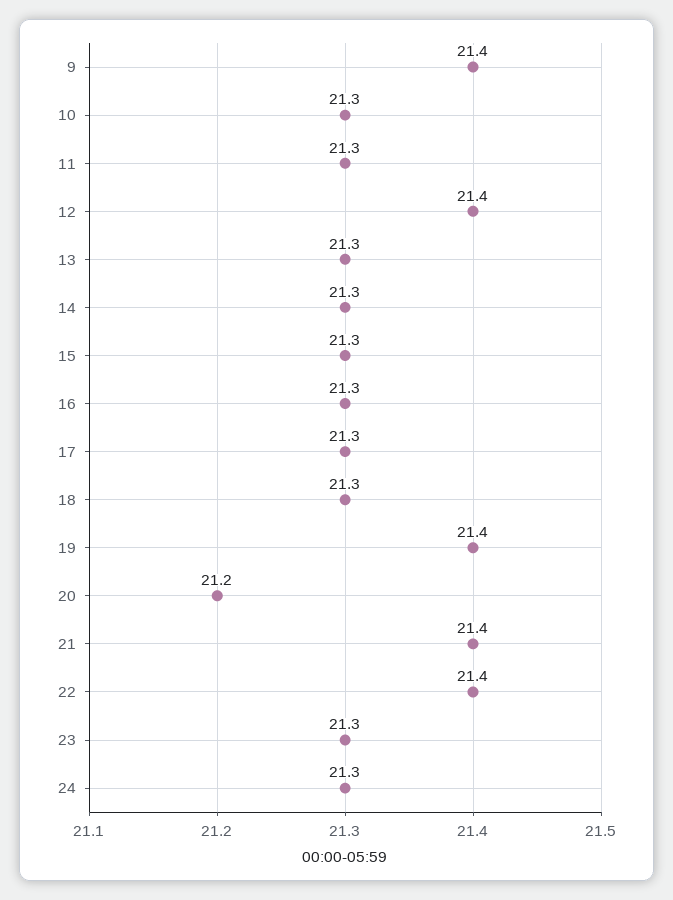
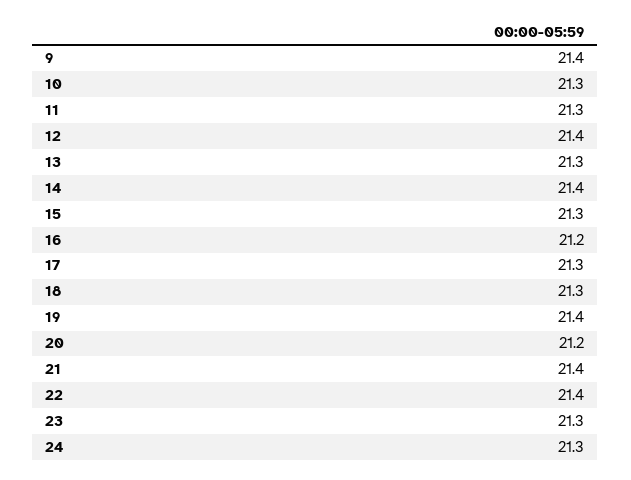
14: 21.3 -> 21.4
16: 21.3 -> 21.2

